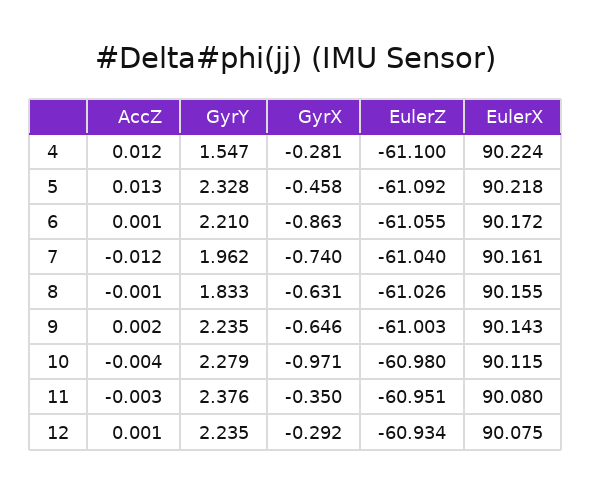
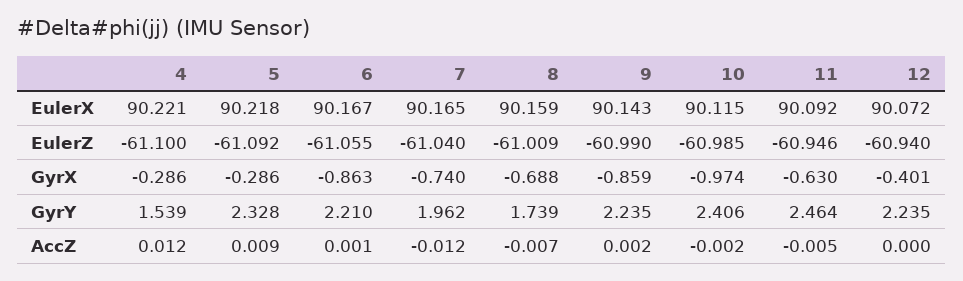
GyrY, 4: 1.547 -> 1.539
GyrX, 4: -0.281 -> -0.286
EulerX, 4: 90.224 -> 90.221
AccZ, 5: 0.013 -> 0.009
GyrX, 5: -0.458 -> -0.286
EulerX, 6: 90.172 -> 90.167
EulerX, 7: 90.161 -> 90.165
AccZ, 8: -0.001 -> -0.007
GyrY, 8: 1.833 -> 1.739
GyrX, 8: -0.631 -> -0.688
EulerZ, 8: -61.026 -> -61.009
EulerX, 8: 90.155 -> 90.159
GyrX, 9: -0.646 -> -0.859
EulerZ, 9: -61.003 -> -60.99
AccZ, 10: -0.004 -> -0.002
GyrY, 10: 2.279 -> 2.406
GyrX, 10: -0.971 -> -0.974
EulerZ, 10: -60.98 -> -60.985
AccZ, 11: -0.003 -> -0.005
GyrY, 11: 2.376 -> 2.464
GyrX, 11: -0.35 -> -0.63
EulerZ, 11: -60.951 -> -60.946
EulerX, 11: 90.08 -> 90.092
AccZ, 12: 0.001 -> 0
GyrX, 12: -0.292 -> -0.401
EulerZ, 12: -60.934 -> -60.94
EulerX, 12: 90.075 -> 90.072

